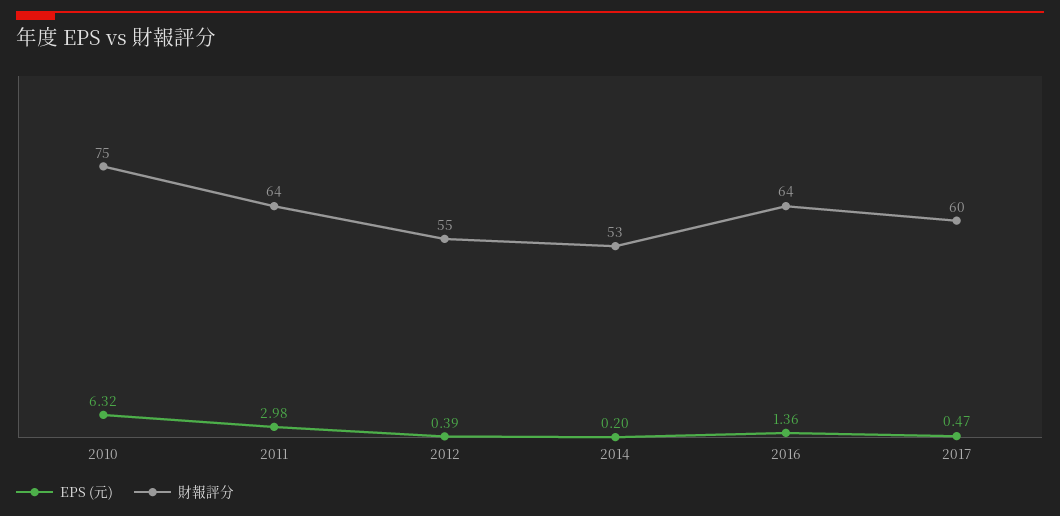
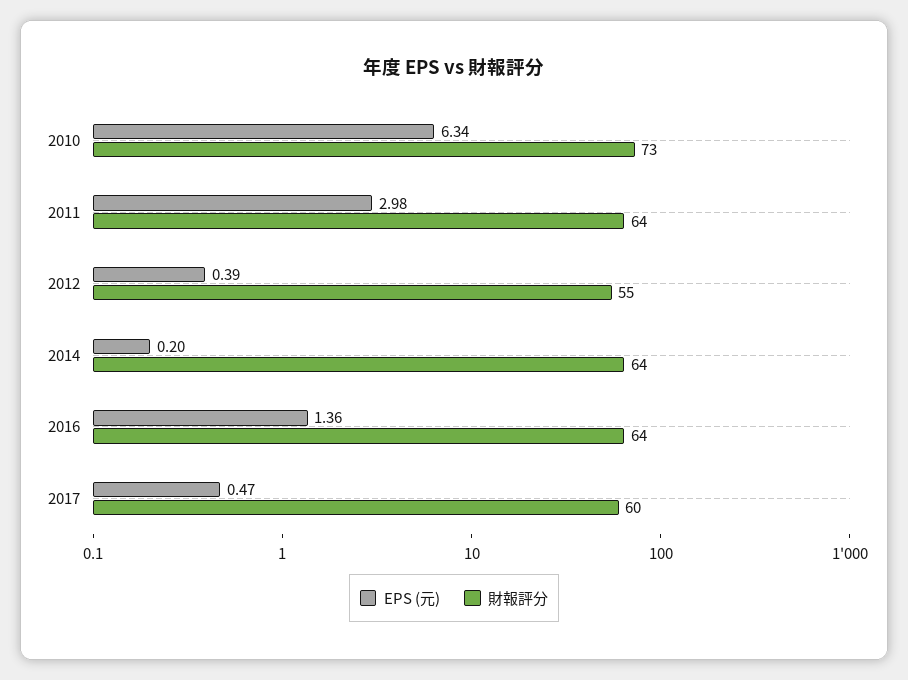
EPS (元), 2010: 6.32 -> 6.34
財報評分, 2010: 75 -> 73
財報評分, 2014: 53 -> 64

